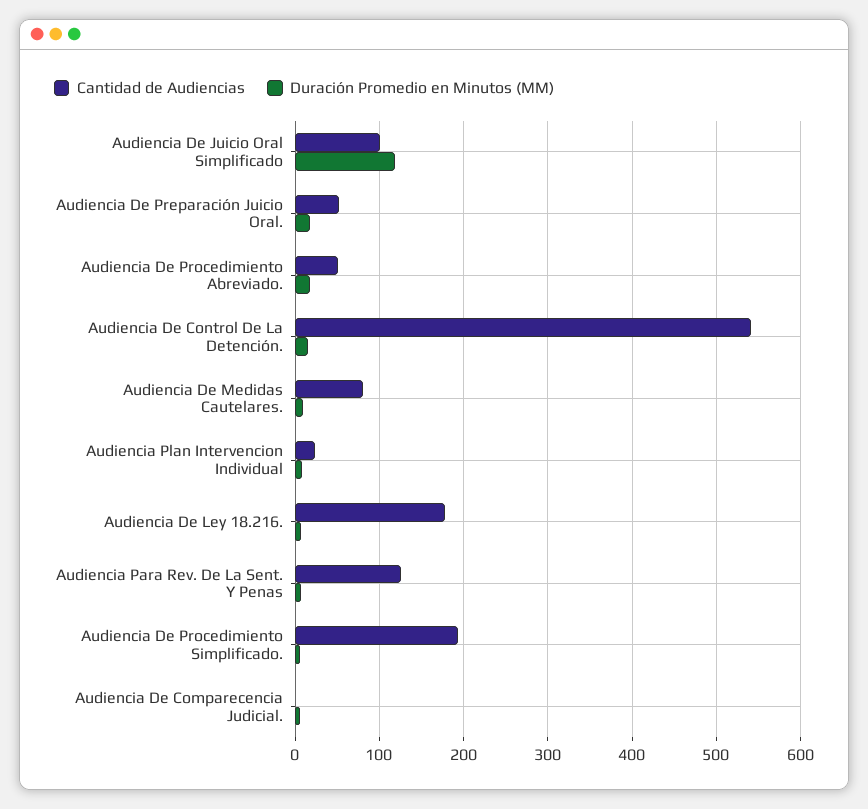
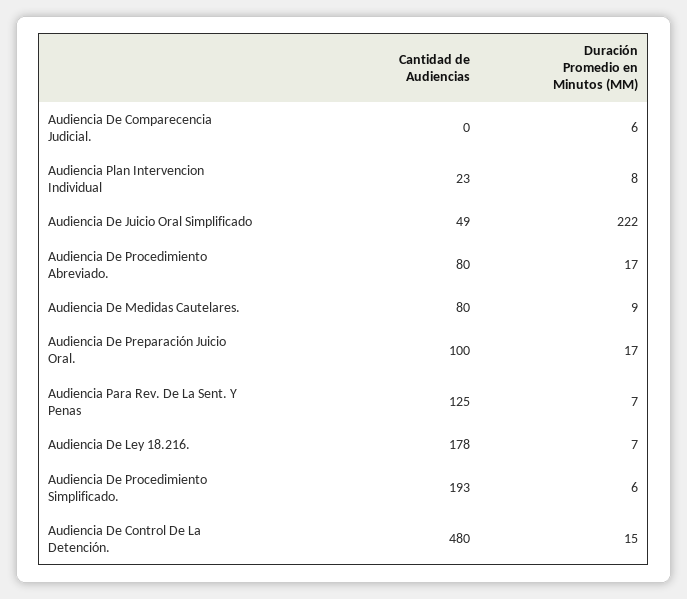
Cantidad de Audiencias, Audiencia De Juicio Oral Simplificado: 100 -> 49
Duración Promedio en Minutos (MM), Audiencia De Juicio Oral Simplificado: 120 -> 222
Cantidad de Audiencias, Audiencia De Preparación Juicio Oral.: 50 -> 100
Cantidad de Audiencias, Audiencia De Procedimiento Abreviado.: 50 -> 80
Cantidad de Audiencias, Audiencia De Control De La Detención.: 540 -> 480

